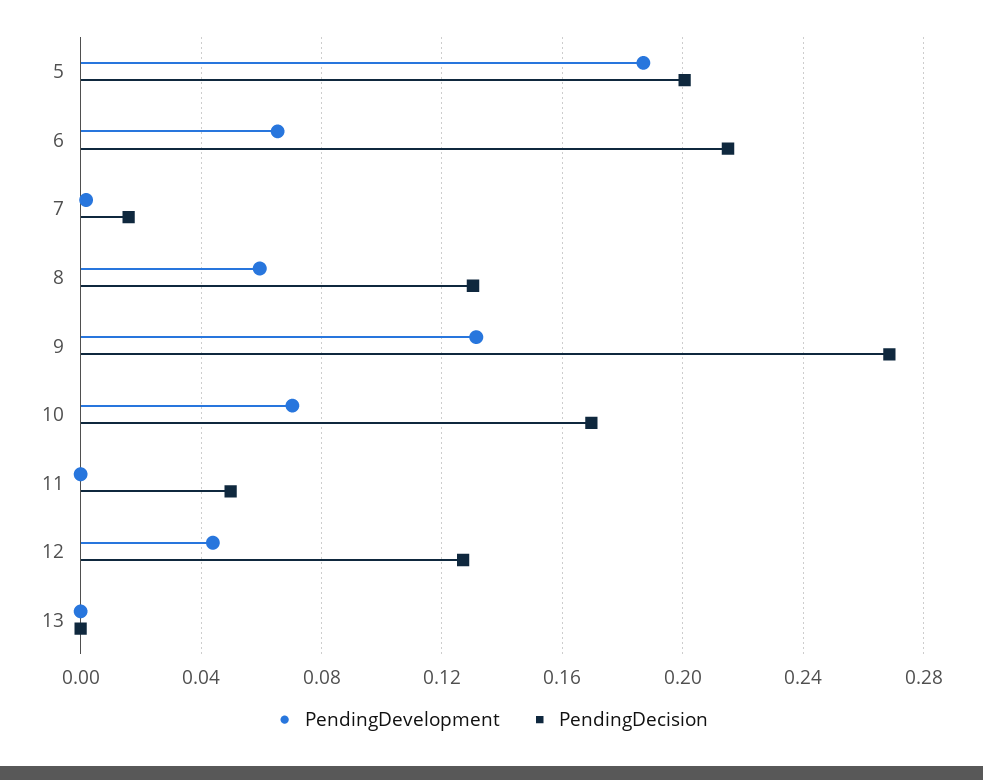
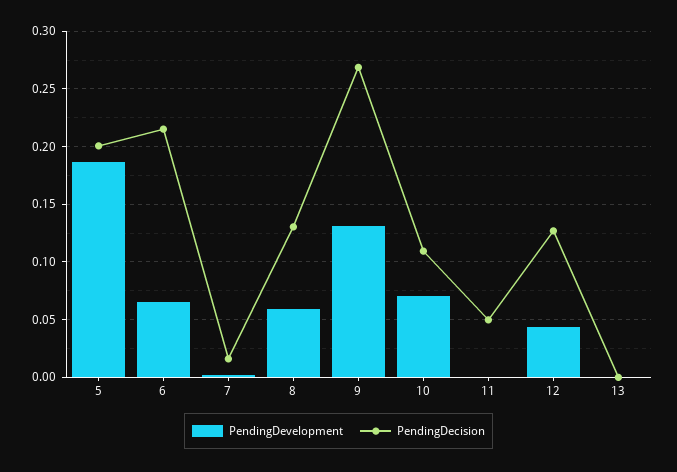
PendingDecision, 10: 0.17 -> 0.11

